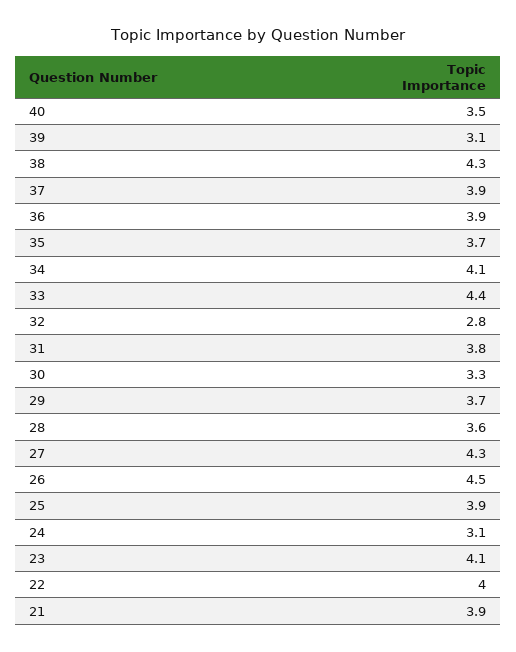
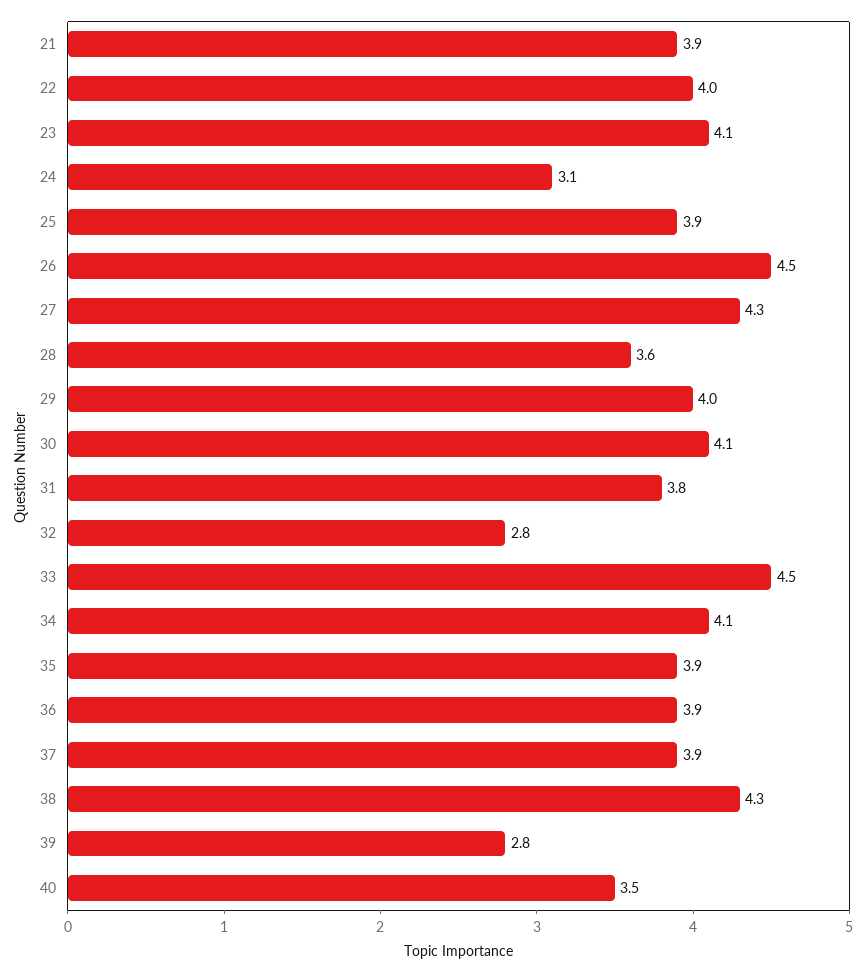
39: 3.1 -> 2.8
35: 3.7 -> 3.9
33: 4.4 -> 4.5
30: 3.3 -> 4.1
29: 3.7 -> 4

